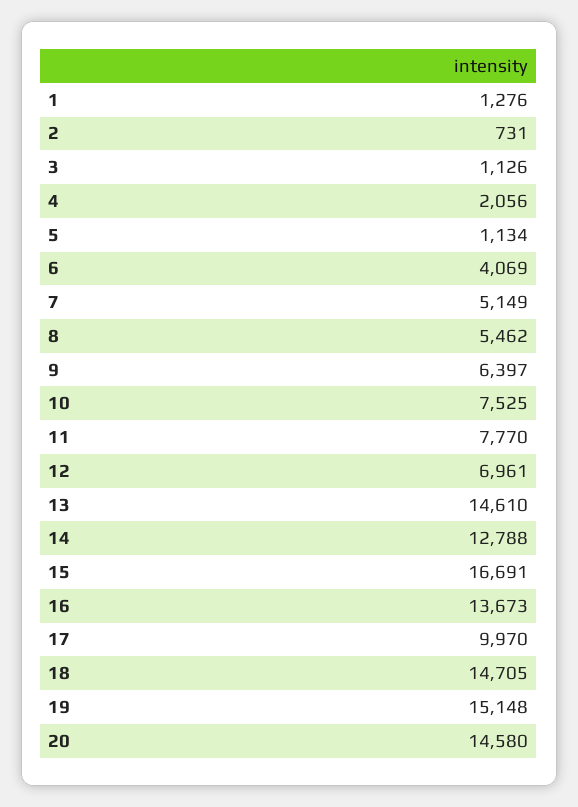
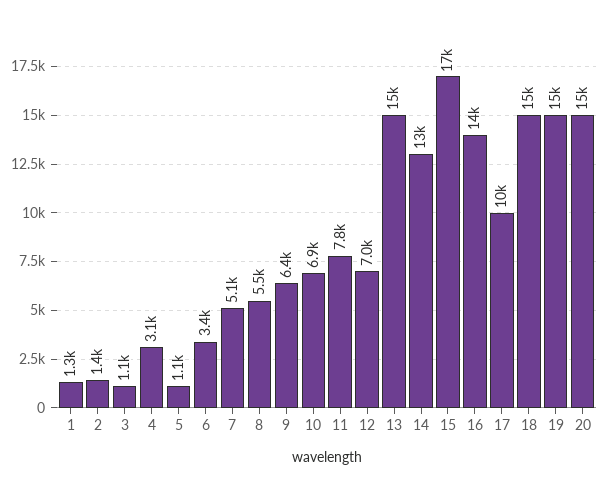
2: 731 -> 1400
4: 2056 -> 3100
6: 4069 -> 3400
10: 7525 -> 6900

